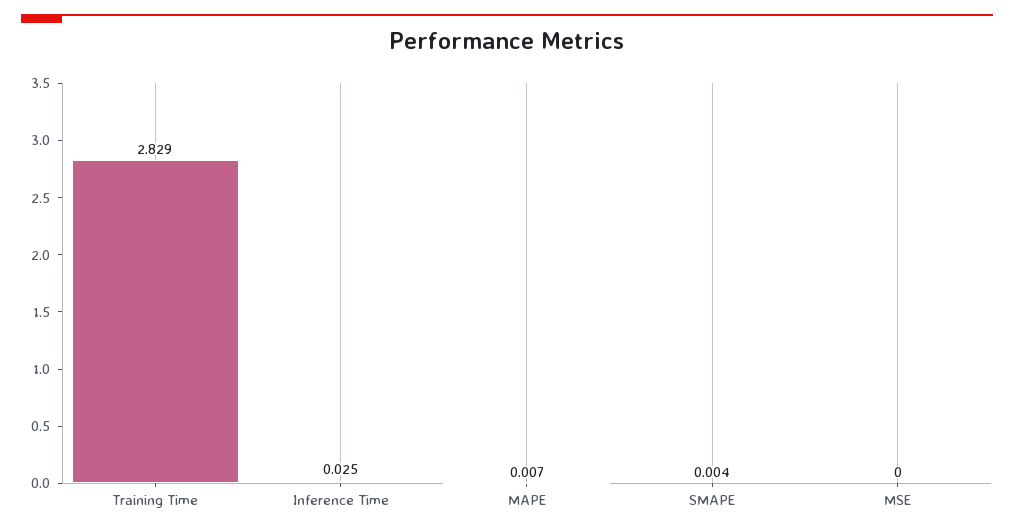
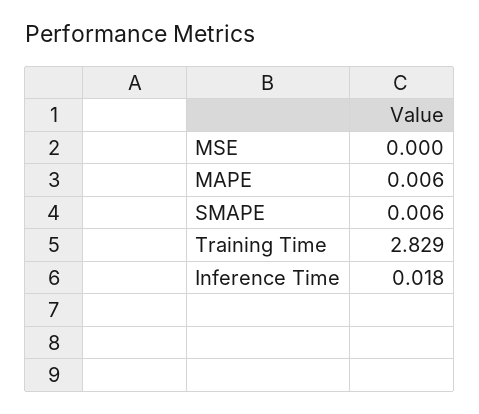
Inference Time: 0.025 -> 0.018
MAPE: 0.007 -> 0.006
SMAPE: 0.004 -> 0.006

